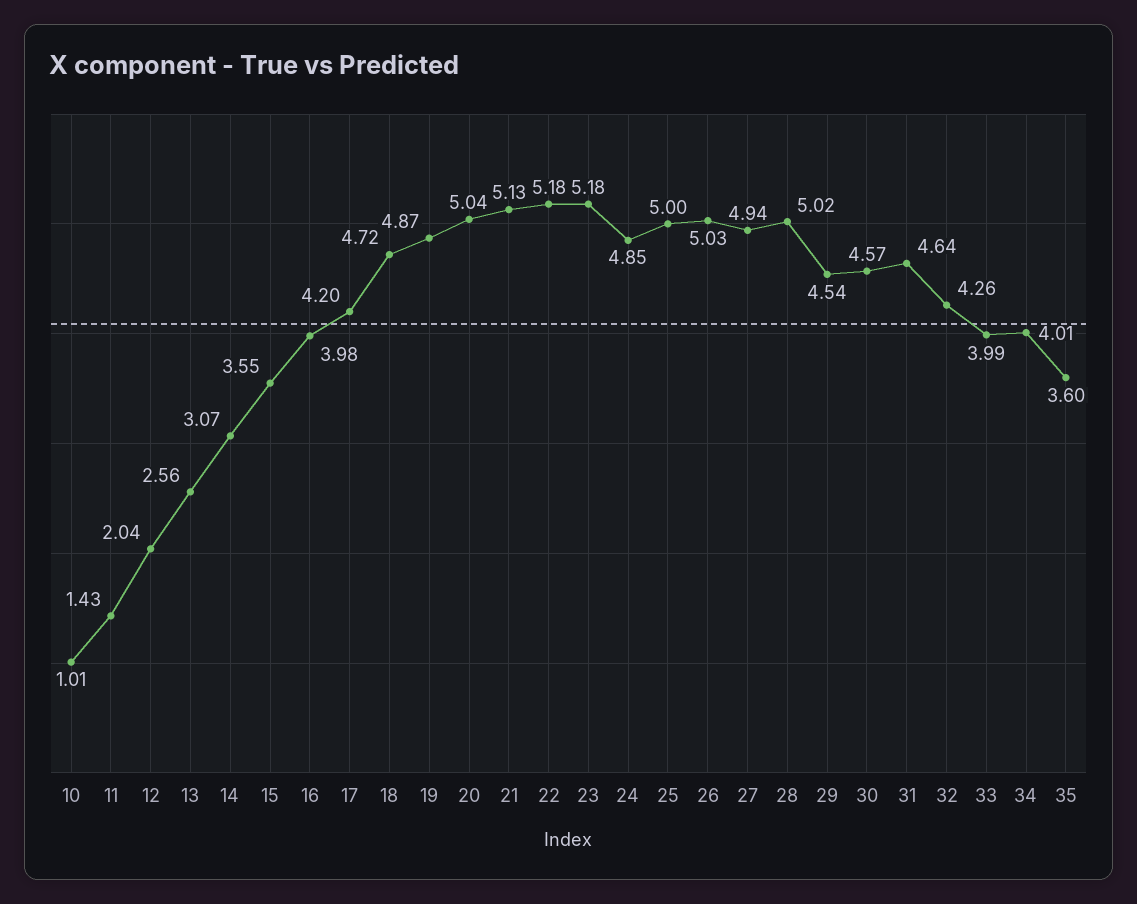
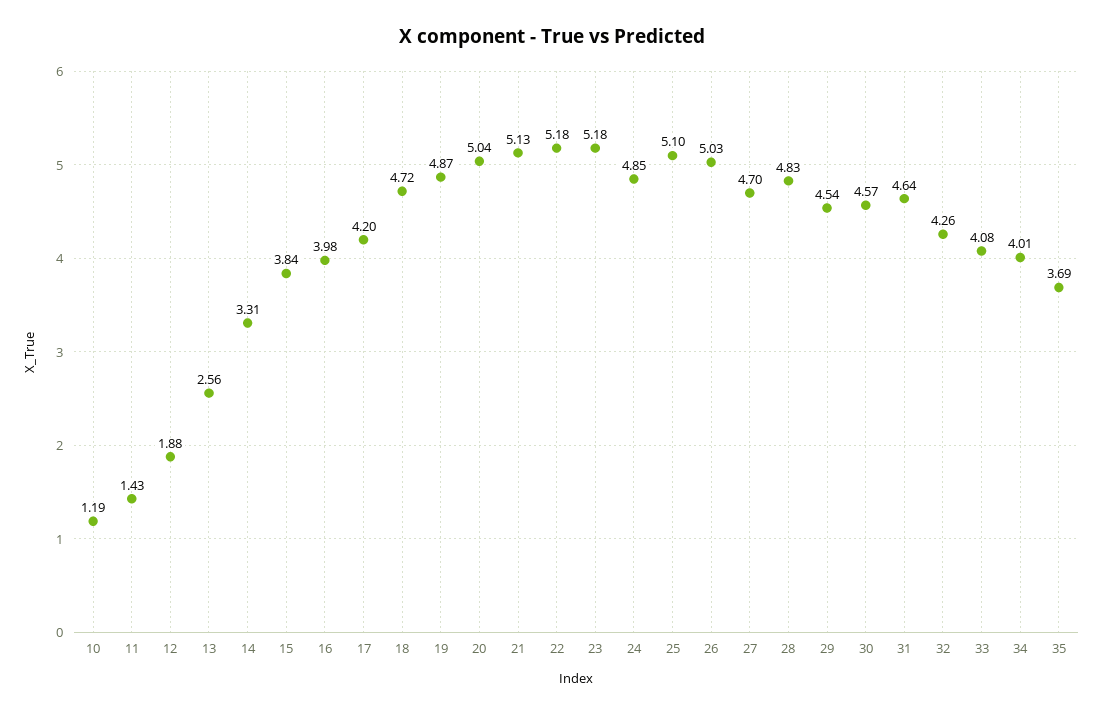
10: 1.01 -> 1.19
12: 2.04 -> 1.88
14: 3.07 -> 3.31
15: 3.55 -> 3.84
25: 5 -> 5.1
27: 4.94 -> 4.7
28: 5.02 -> 4.83
33: 3.99 -> 4.08
35: 3.6 -> 3.69

